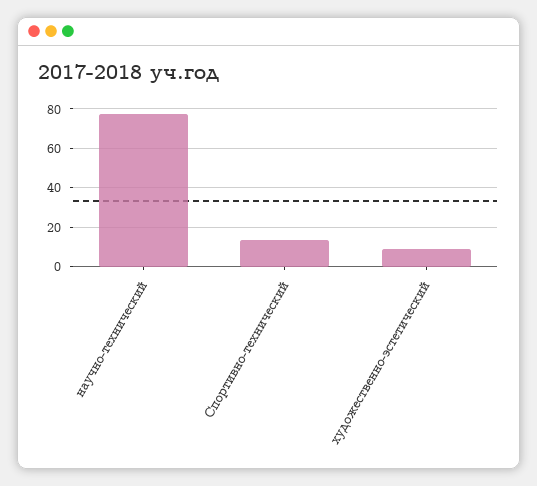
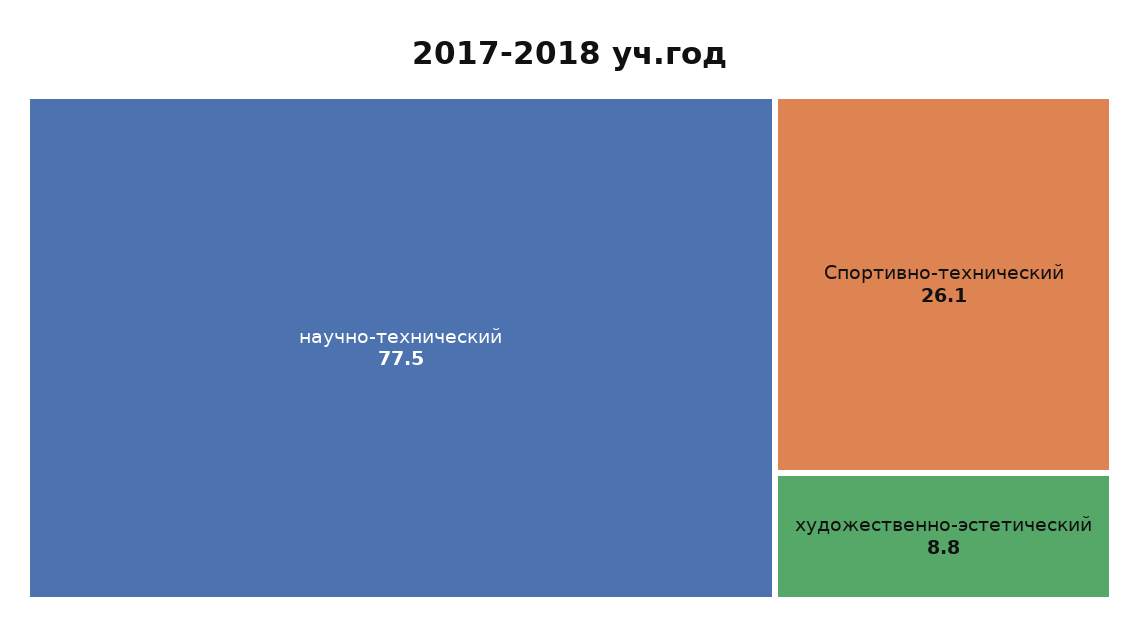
Спортивно-технический: 15 -> 26.1

